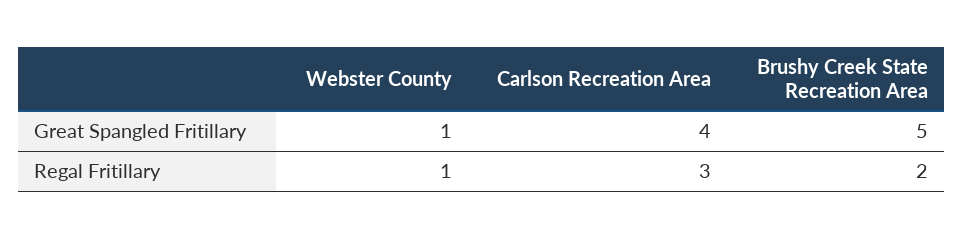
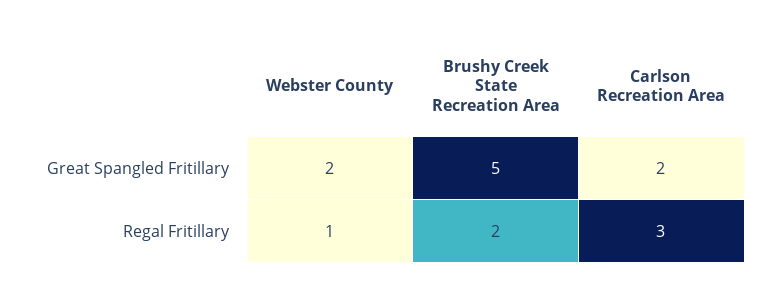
Webster County, Great Spangled Fritillary: 1 -> 2
Carlson Recreation Area, Great Spangled Fritillary: 4 -> 2

